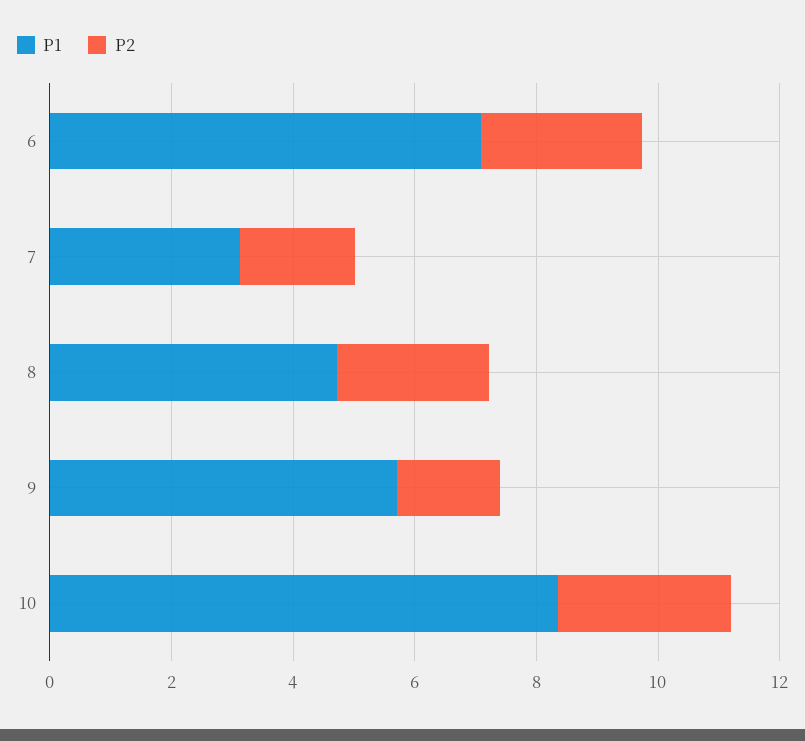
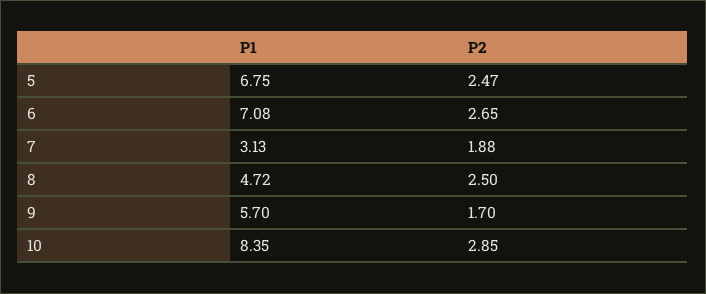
P1, 5: none -> 6.75
P2, 5: none -> 2.47

